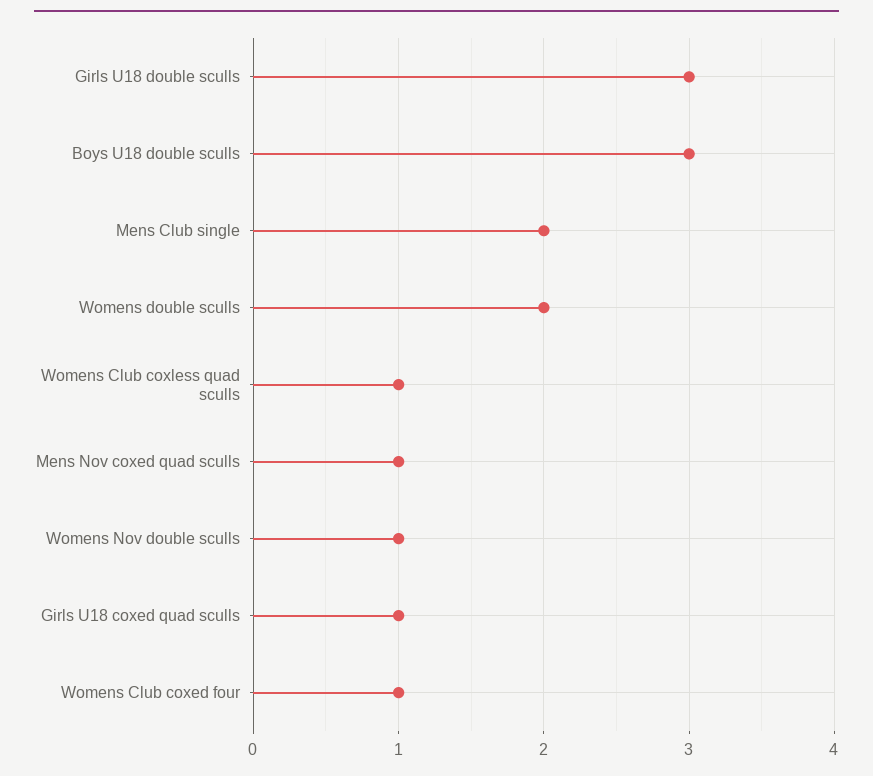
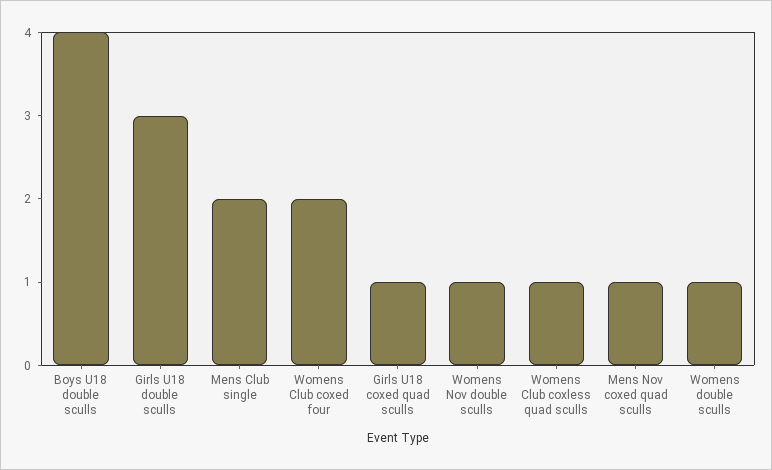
Boys U18 double sculls: 3 -> 4
Womens double sculls: 2 -> 1
Womens Club coxed four: 1 -> 2

